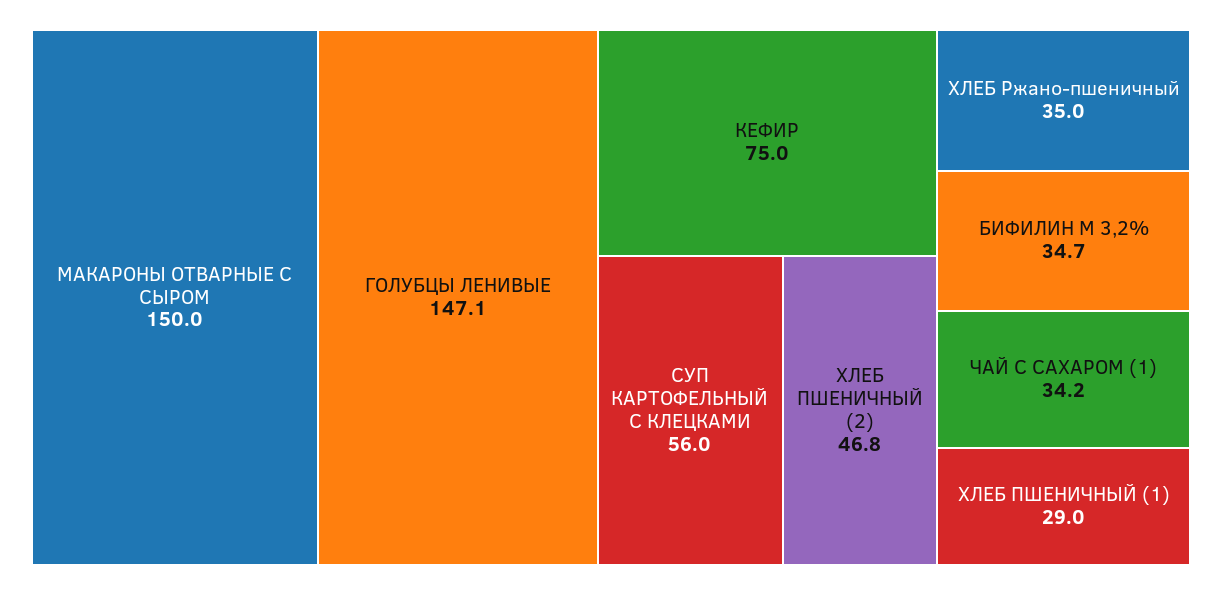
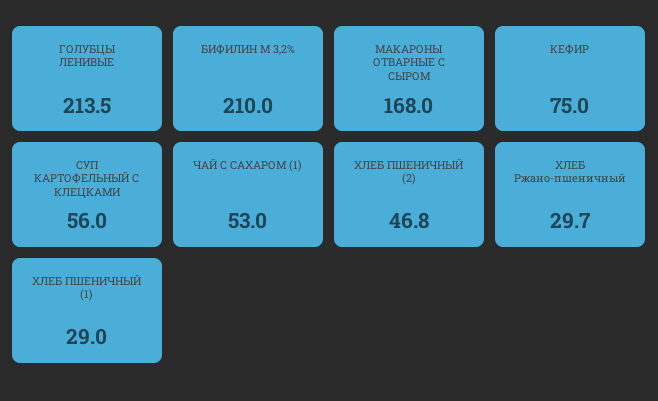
МАКАРОНЫ ОТВАРНЫЕ С СЫРОМ: 150 -> 168
ГОЛУБЦЫ ЛЕНИВЫЕ: 147.1 -> 213.5
ХЛЕБ Ржано-пшеничный: 35 -> 29.7
БИФИЛИН М 3,2%: 34.7 -> 210
ЧАЙ С САХАРОМ (1): 34.2 -> 53

